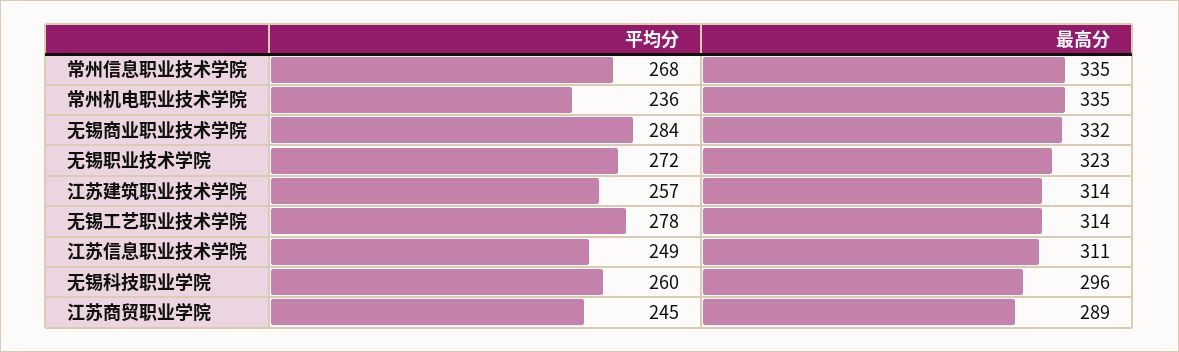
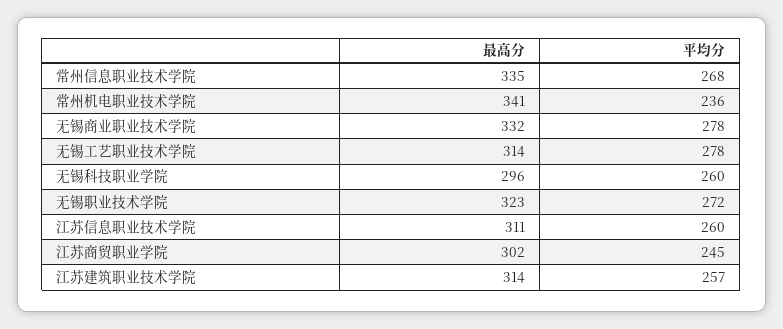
最高分, 常州机电职业技术学院: 335 -> 341
平均分, 无锡商业职业技术学院: 284 -> 278
平均分, 江苏信息职业技术学院: 249 -> 260
最高分, 江苏商贸职业学院: 289 -> 302

